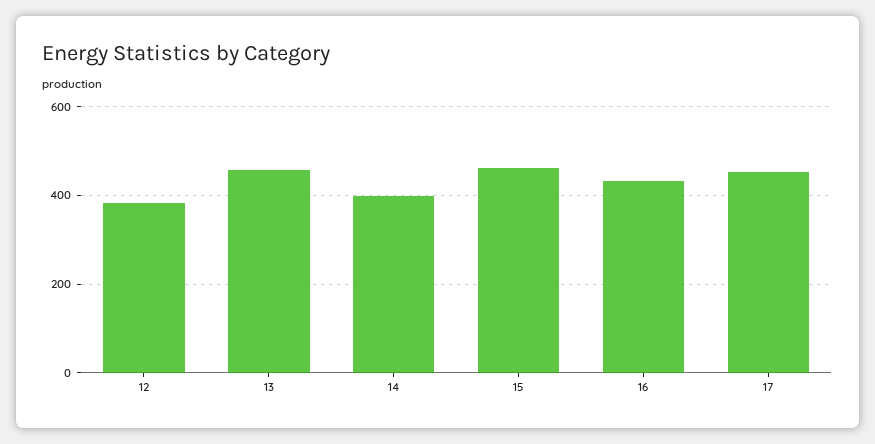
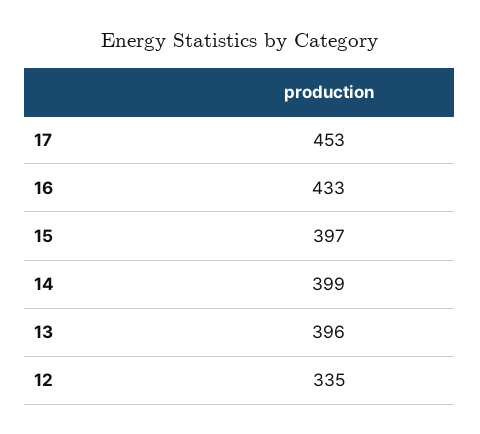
12: 380 -> 335
13: 460 -> 396
15: 460 -> 397

